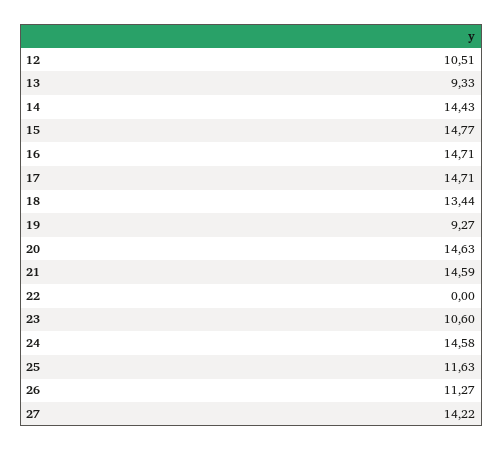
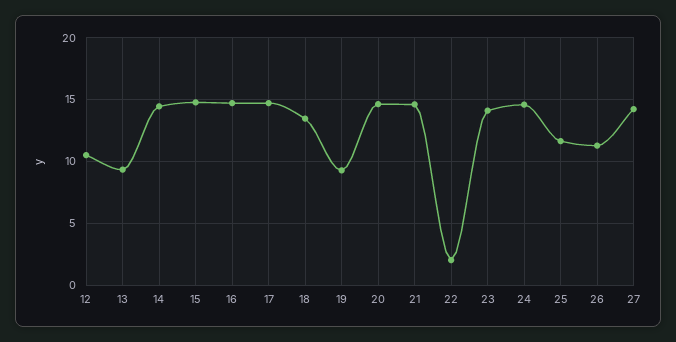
22: 0 -> 2
23: 10.6 -> 14

